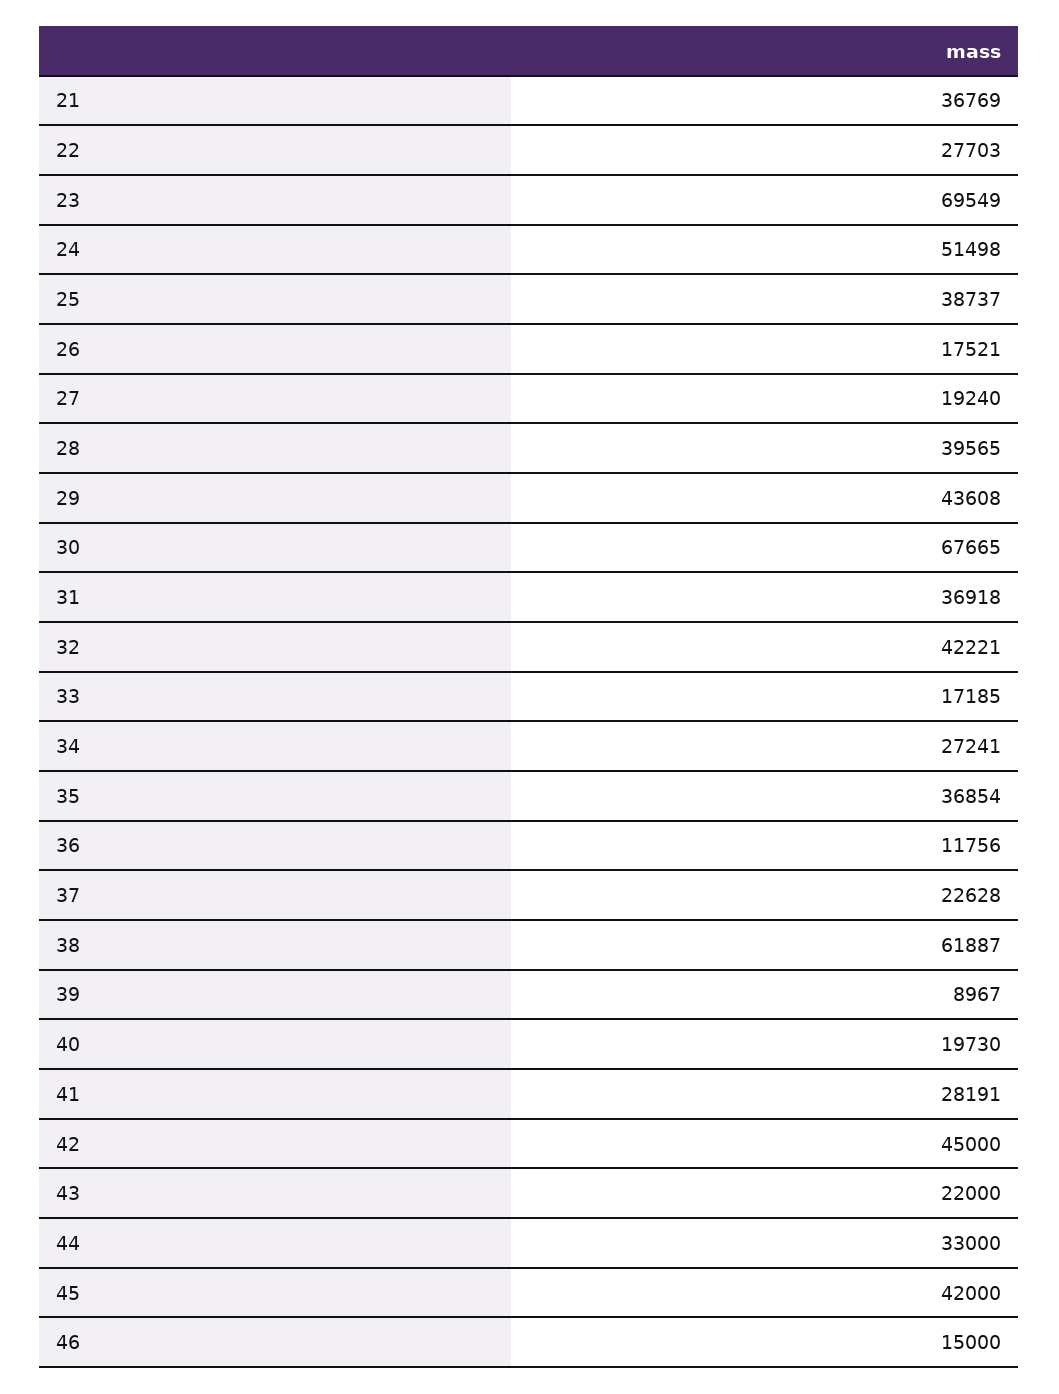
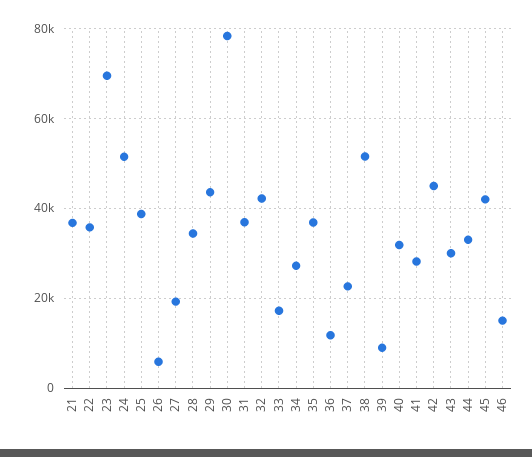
22: 27703 -> 36000
26: 17521 -> 6000
28: 39565 -> 34000
30: 67665 -> 78000
38: 61887 -> 52000
40: 19730 -> 32000
43: 22000 -> 30000

